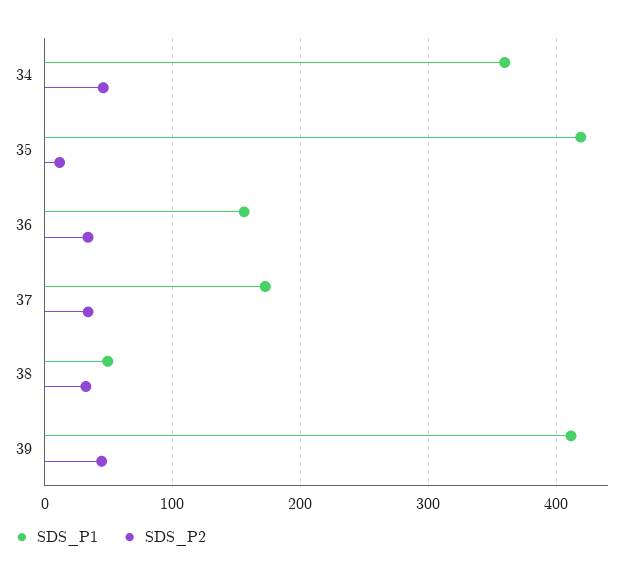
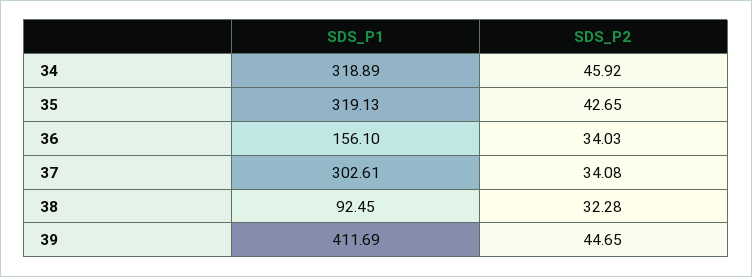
SDS_P1, 34: 360 -> 318.89
SDS_P1, 35: 420 -> 319.13
SDS_P2, 35: 10 -> 42.65
SDS_P1, 37: 170 -> 302.61
SDS_P1, 38: 50 -> 92.45

